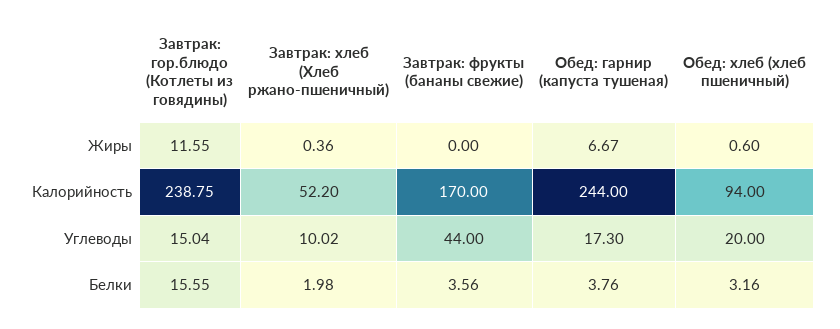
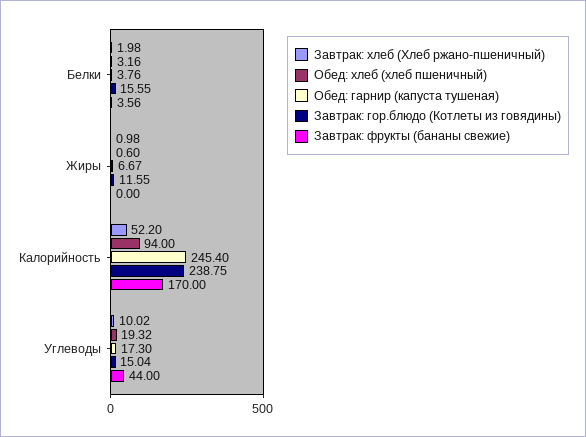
Завтрак: хлеб (Хлеб ржано-пшеничный), Жиры: 0.36 -> 0.98
Обед: гарнир (капуста тушеная), Калорийность: 244 -> 245.4
Обед: хлеб (хлеб пшеничный), Углеводы: 20 -> 19.32

